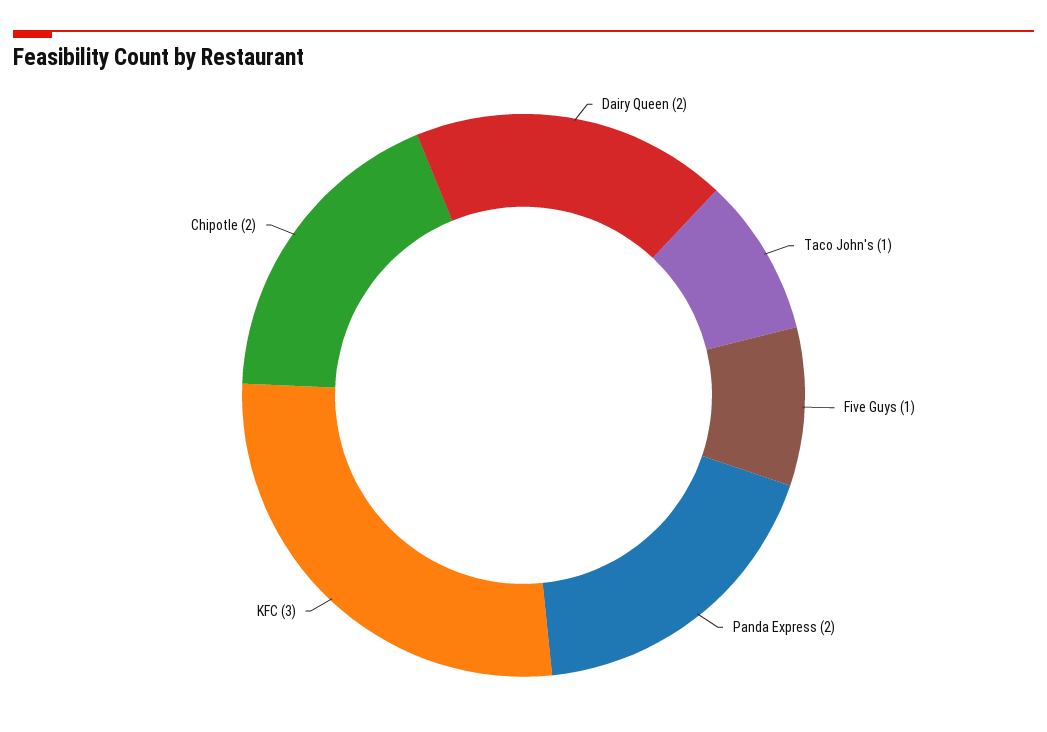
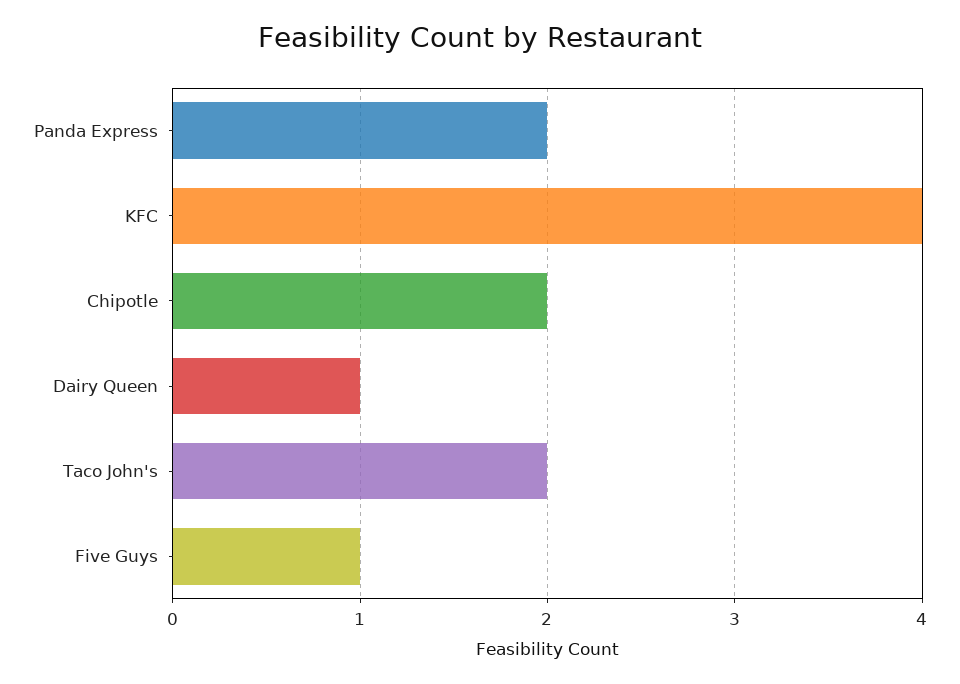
Dairy Queen: 2 -> 1
Taco John's: 1 -> 2
KFC: 3 -> 4

